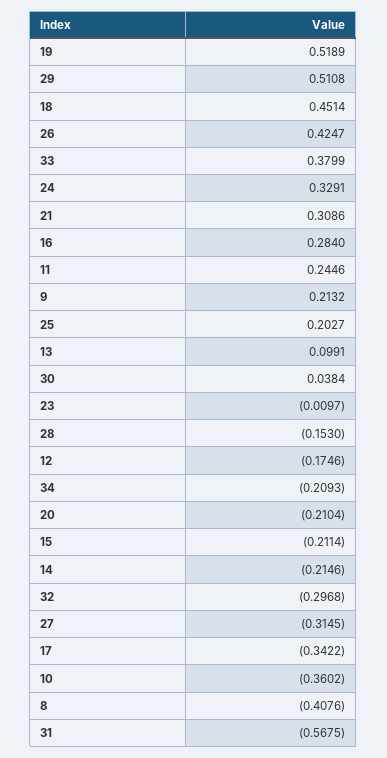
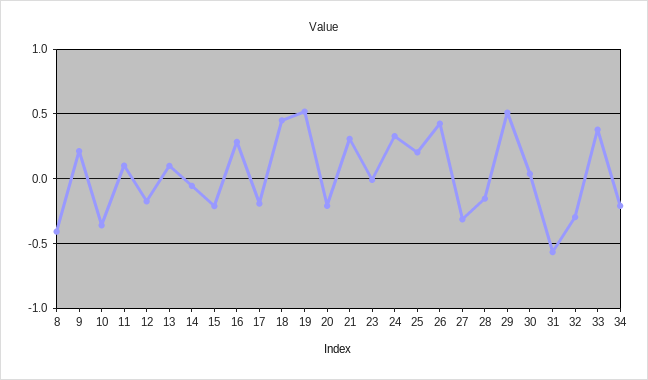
11: 0.2446 -> 0.1
14: -0.2146 -> -0.05
17: -0.3422 -> -0.2

